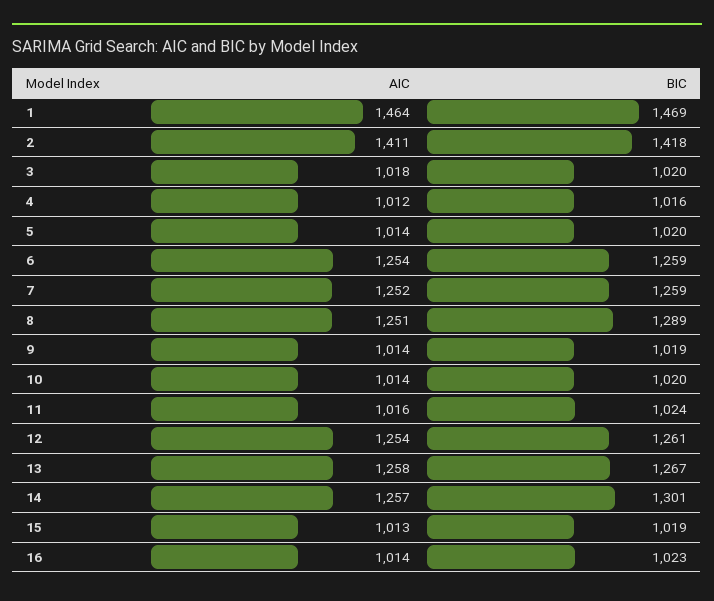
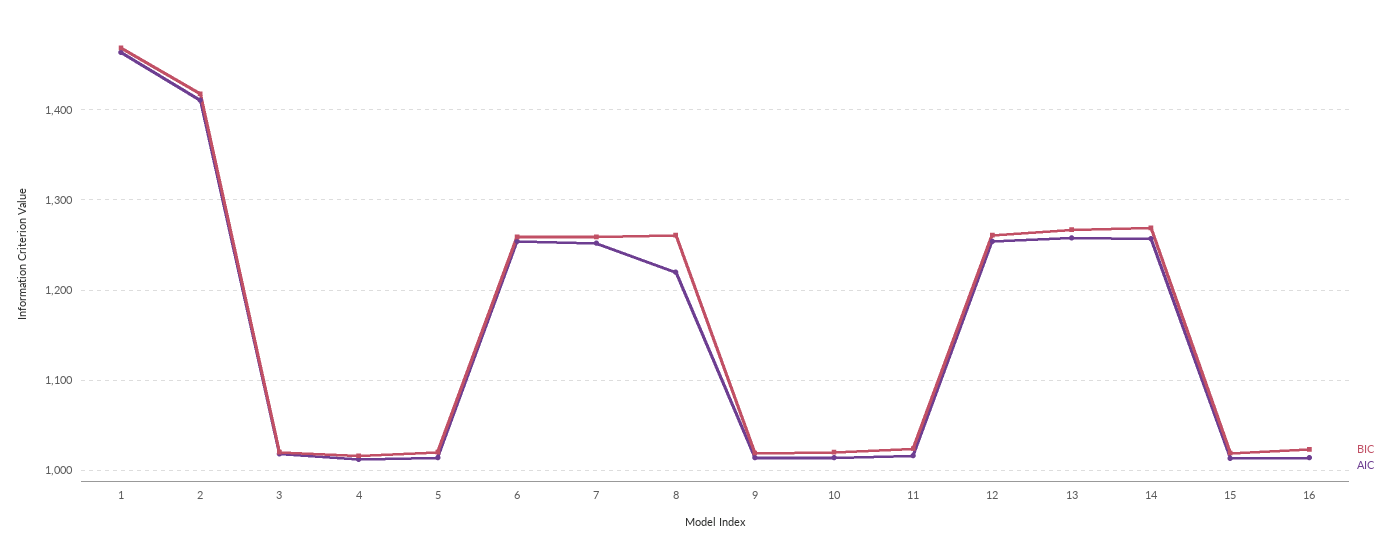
AIC, 8: 1251 -> 1220
BIC, 8: 1289 -> 1260
BIC, 14: 1301 -> 1270

